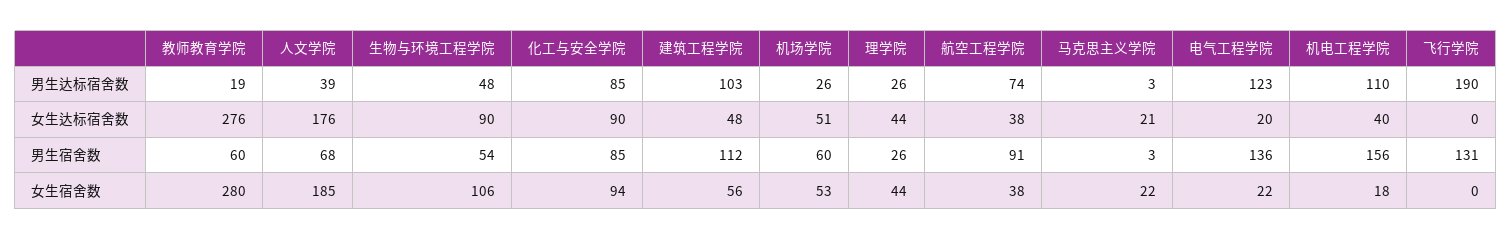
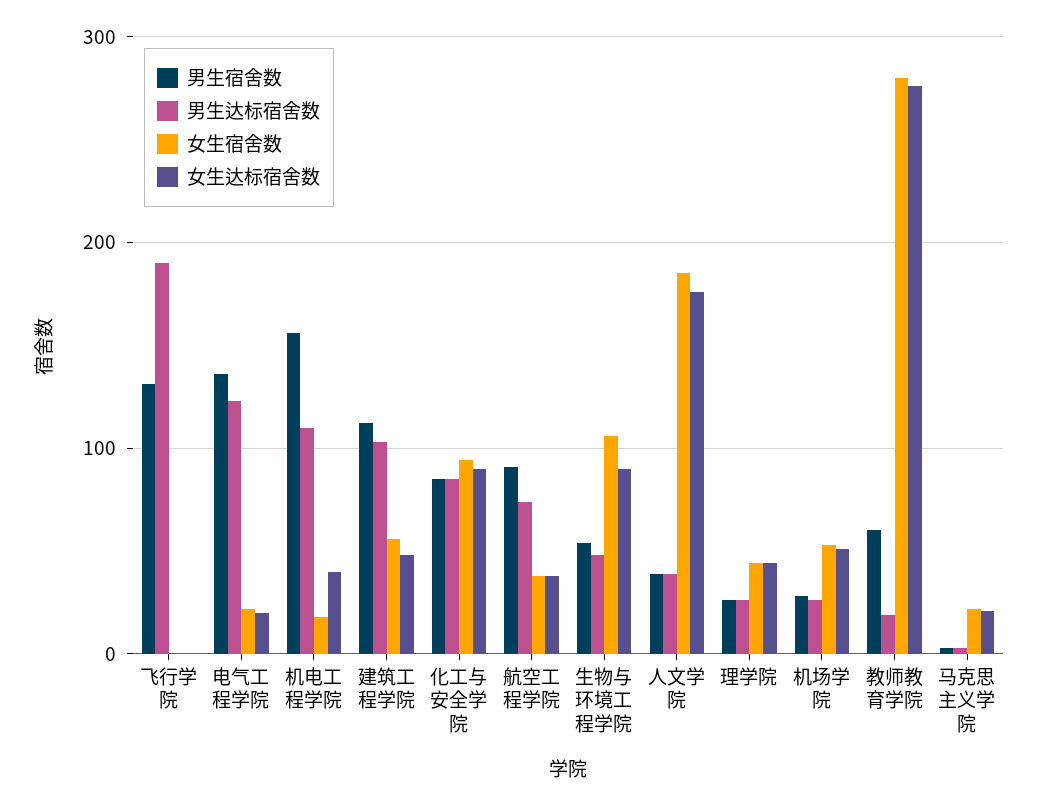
男生宿舍数, 人文学院: 68 -> 40
男生宿舍数, 机场学院: 60 -> 30

